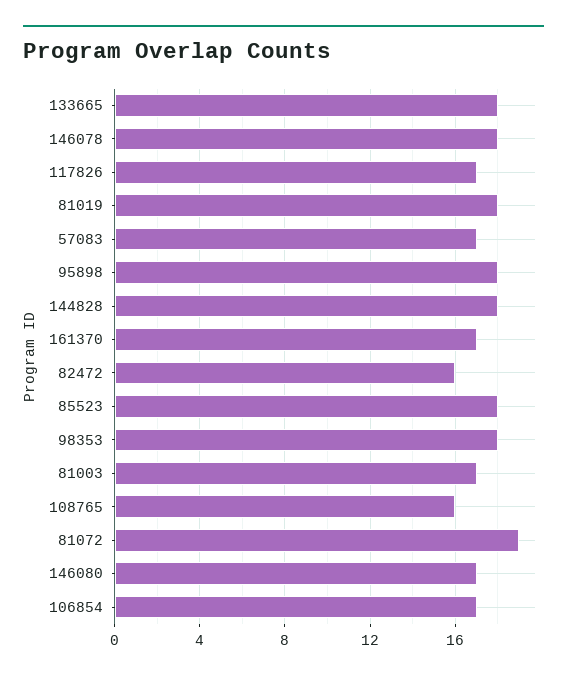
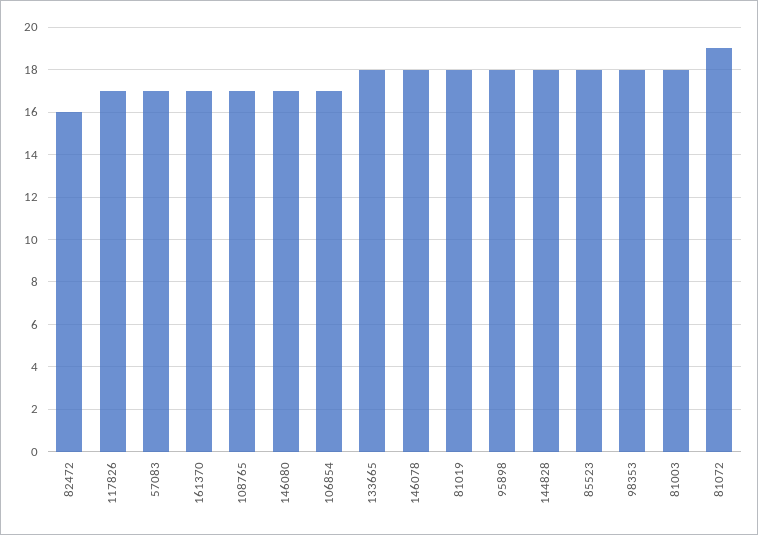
81003: 17 -> 18
108765: 16 -> 17

